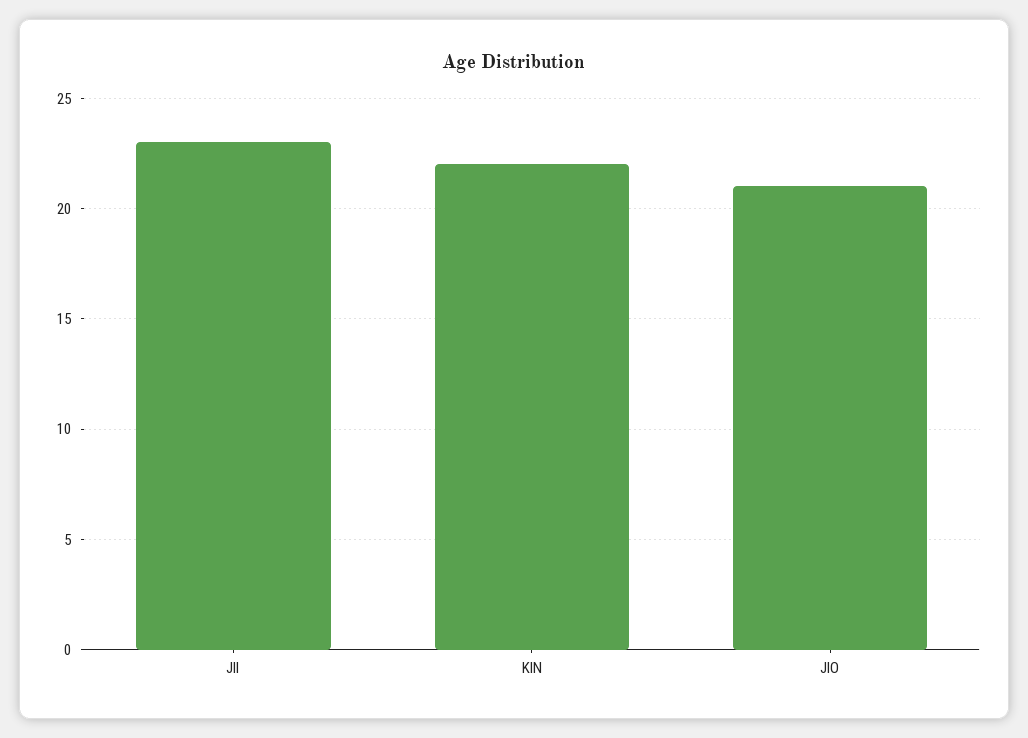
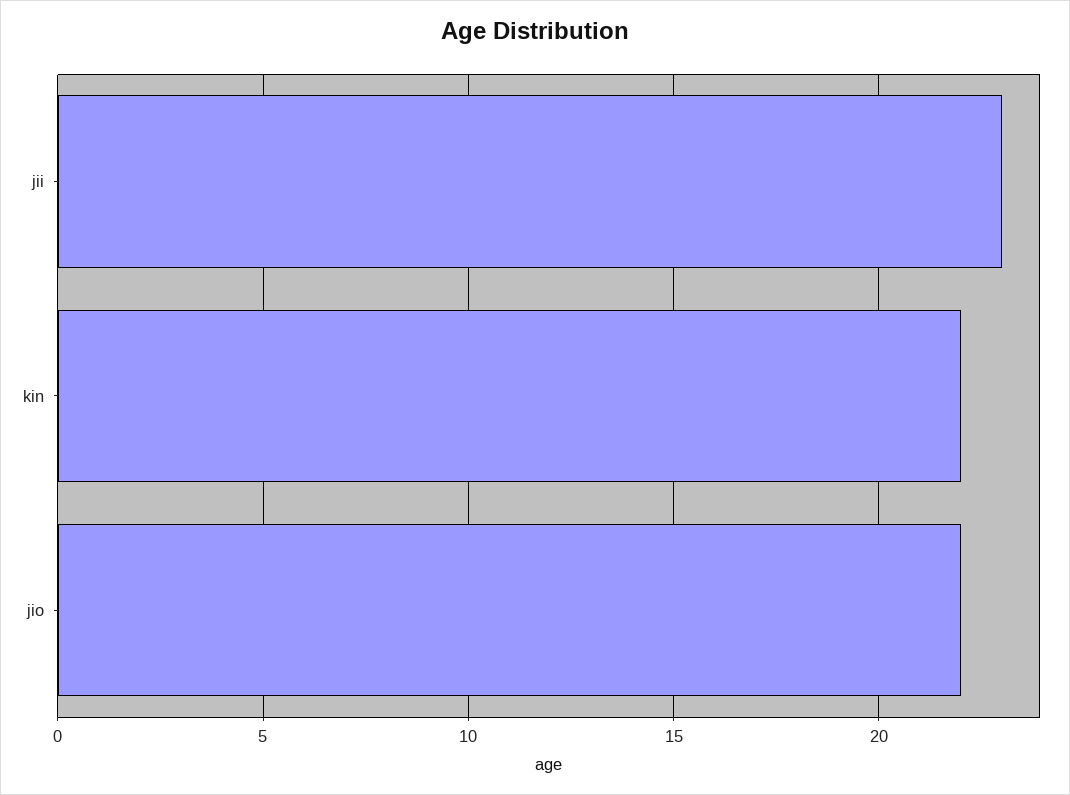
JIO: 21 -> 22

